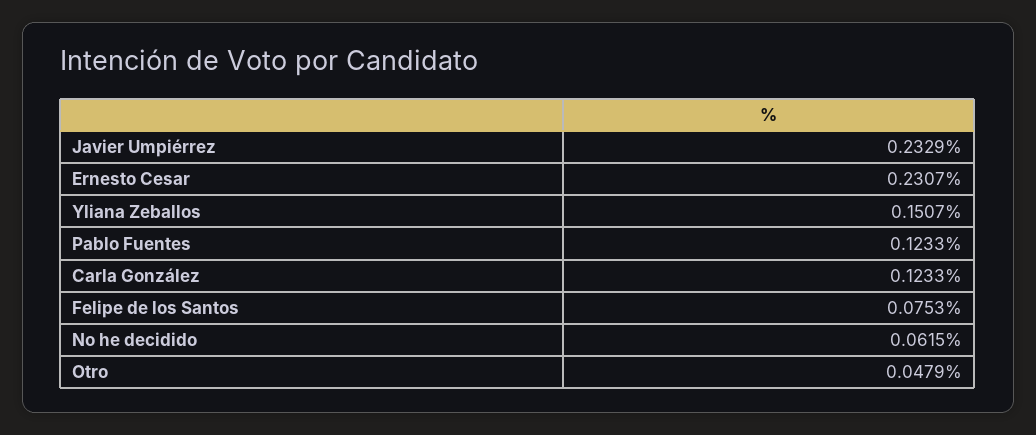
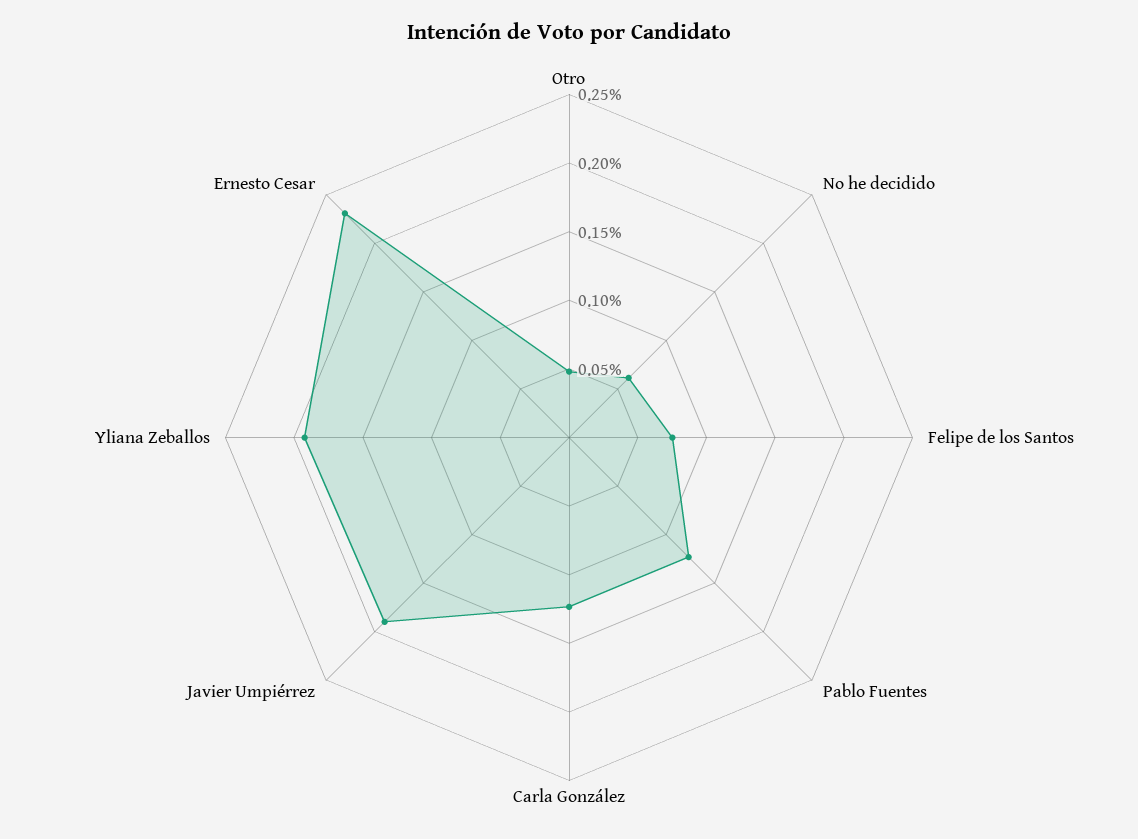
Javier Umpiérrez: 0.2329 -> 0.19
Yliana Zeballos: 0.1507 -> 0.19

